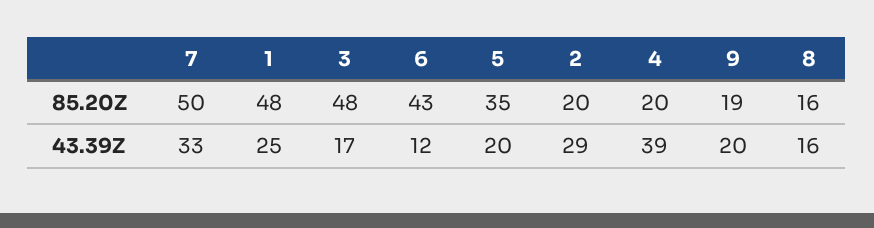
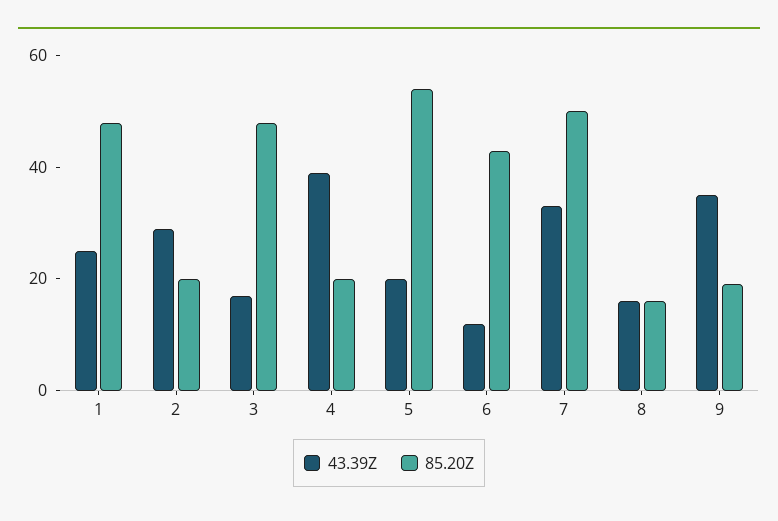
85.20Z, 5: 35 -> 55
43.39Z, 9: 20 -> 35

